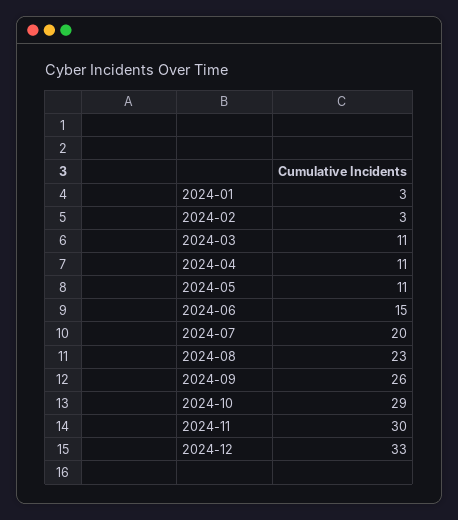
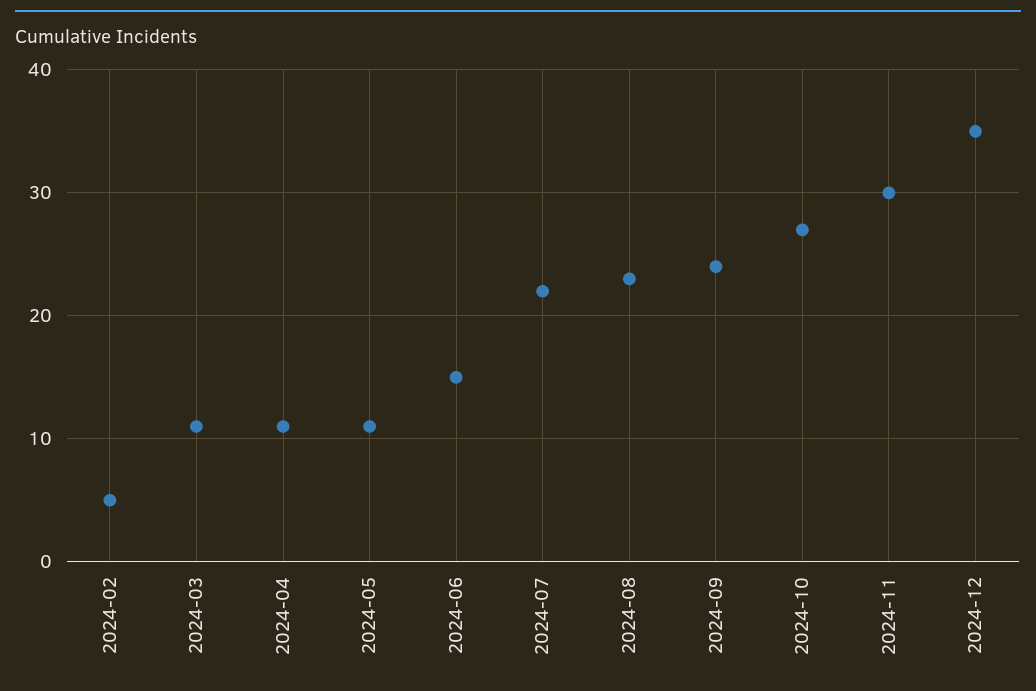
2024-01: 3 -> none
2024-02: 3 -> 5
2024-07: 20 -> 22
2024-09: 26 -> 24
2024-10: 29 -> 27
2024-12: 33 -> 35

